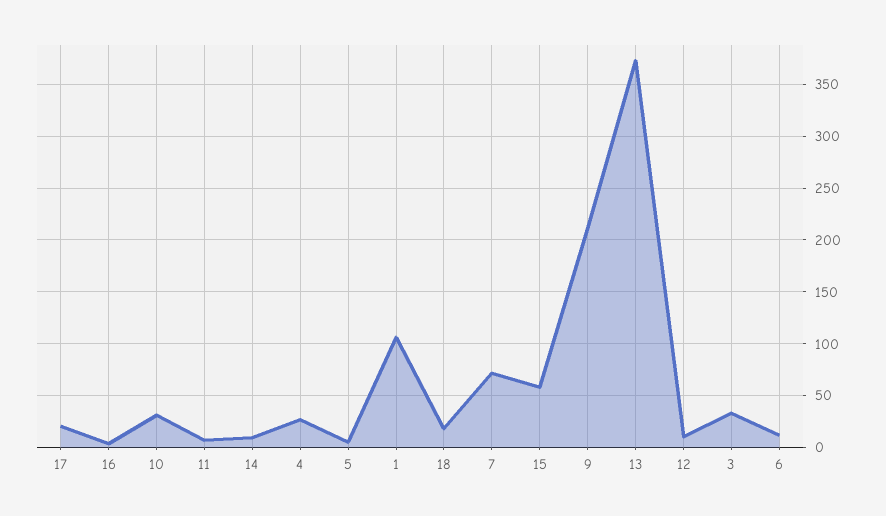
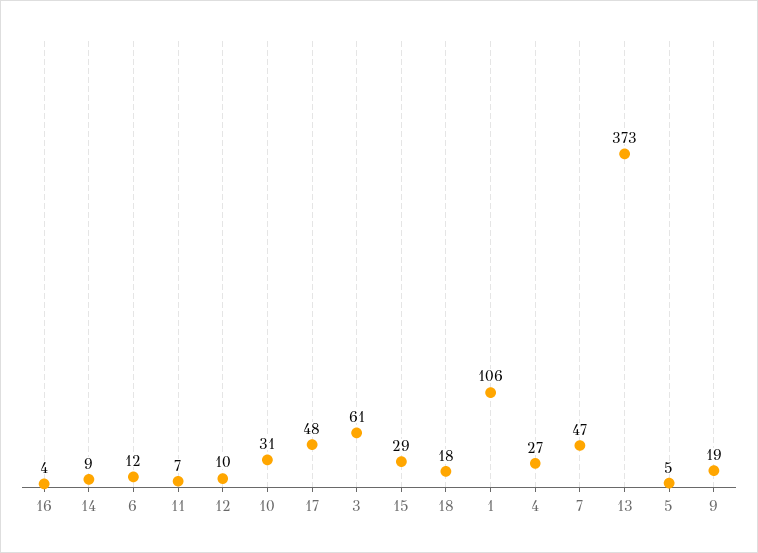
17: 20 -> 48
7: 70 -> 47
15: 60 -> 29
9: 210 -> 19
3: 30 -> 61

